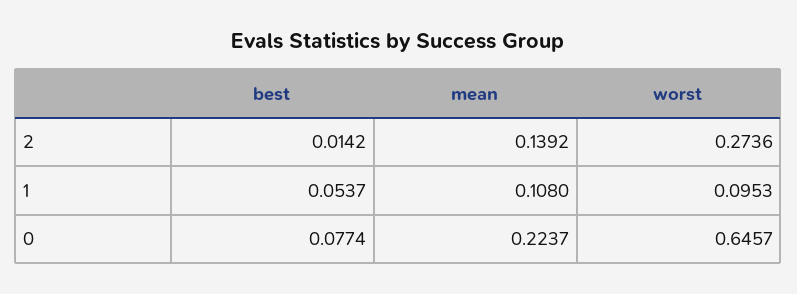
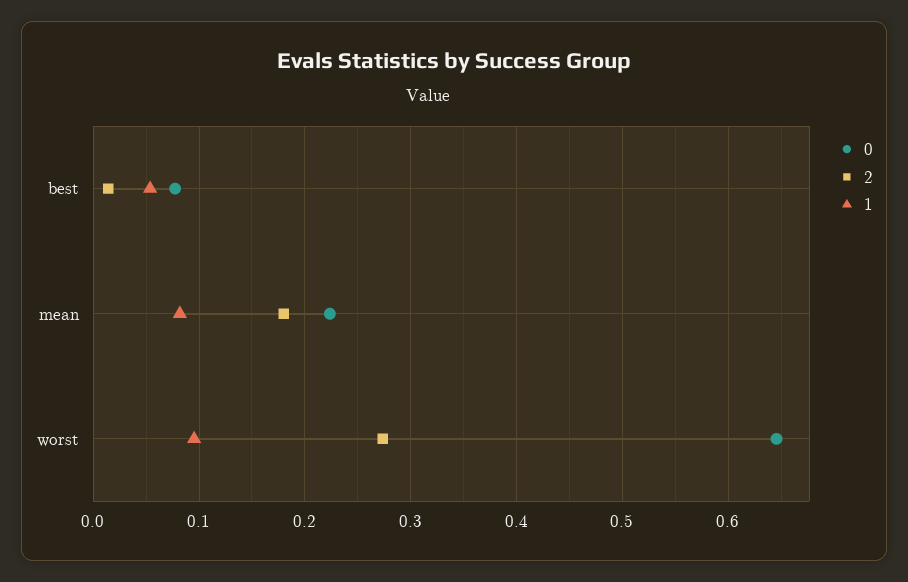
2, mean: 0.1392 -> 0.18
1, mean: 0.108 -> 0.08

